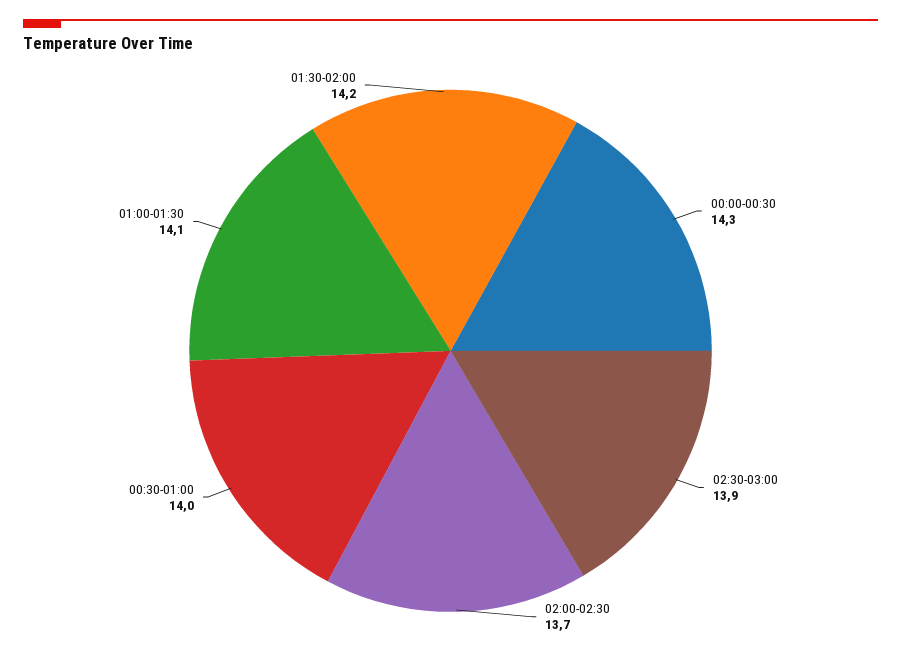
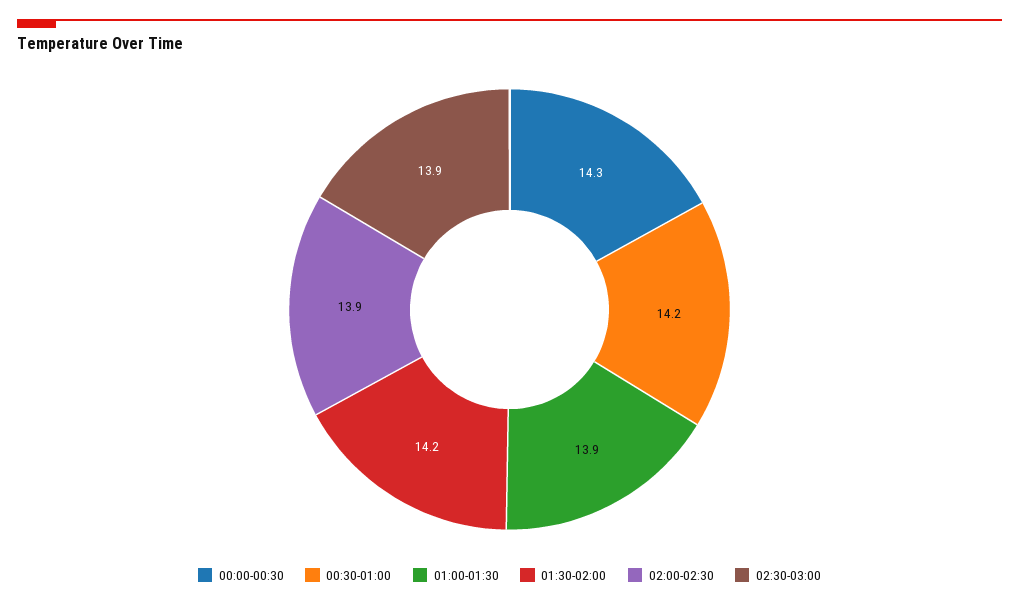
02:00-02:30: 13.7 -> 13.9
00:30-01:00: 14 -> 14.2
01:00-01:30: 14.1 -> 13.9

